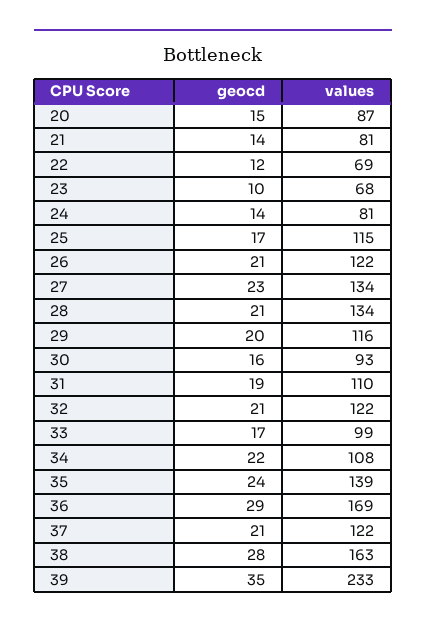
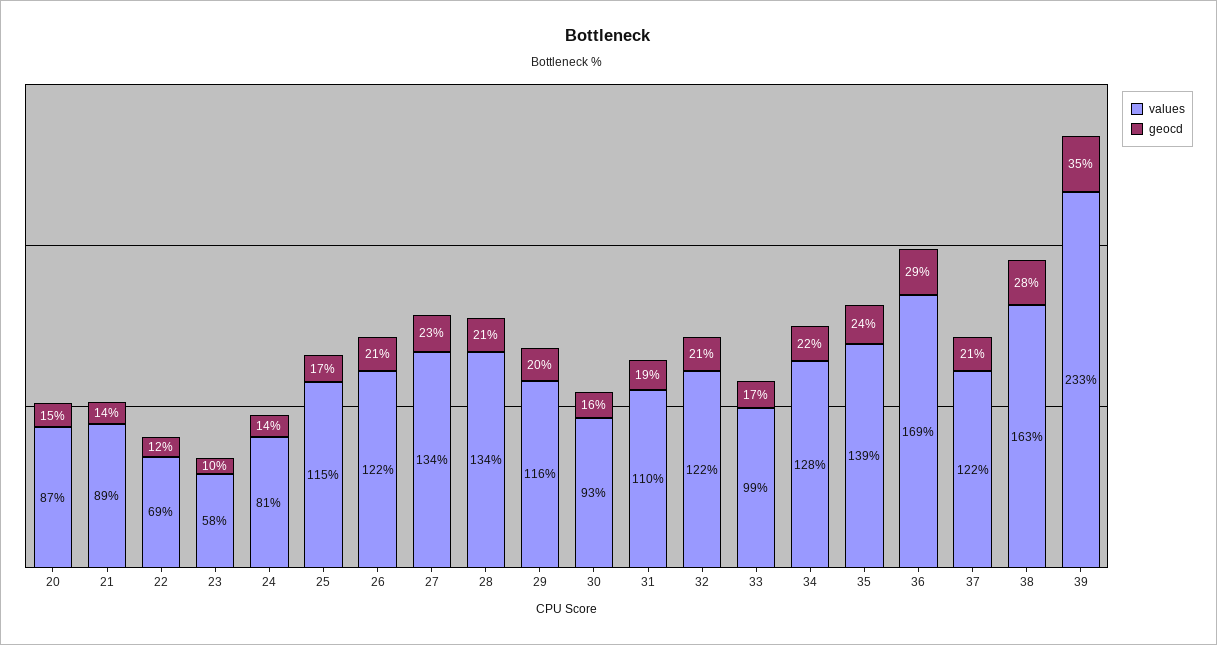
values, 21: 81 -> 89
values, 23: 68 -> 58
values, 34: 108 -> 128

